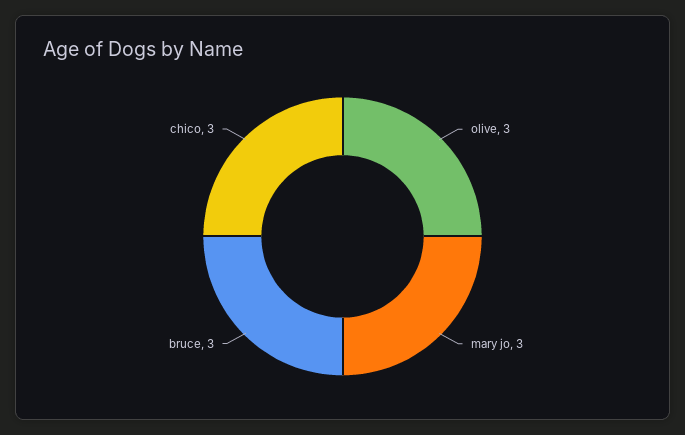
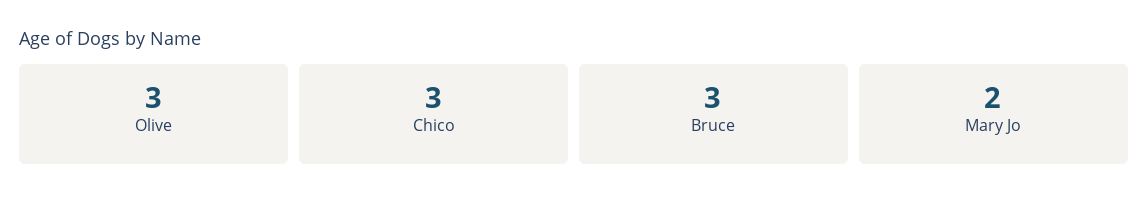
mary jo: 3 -> 2

